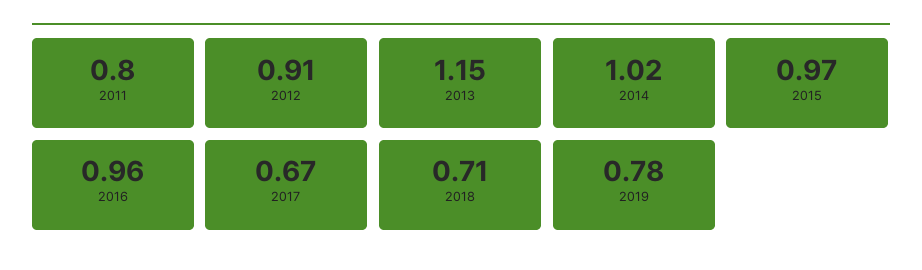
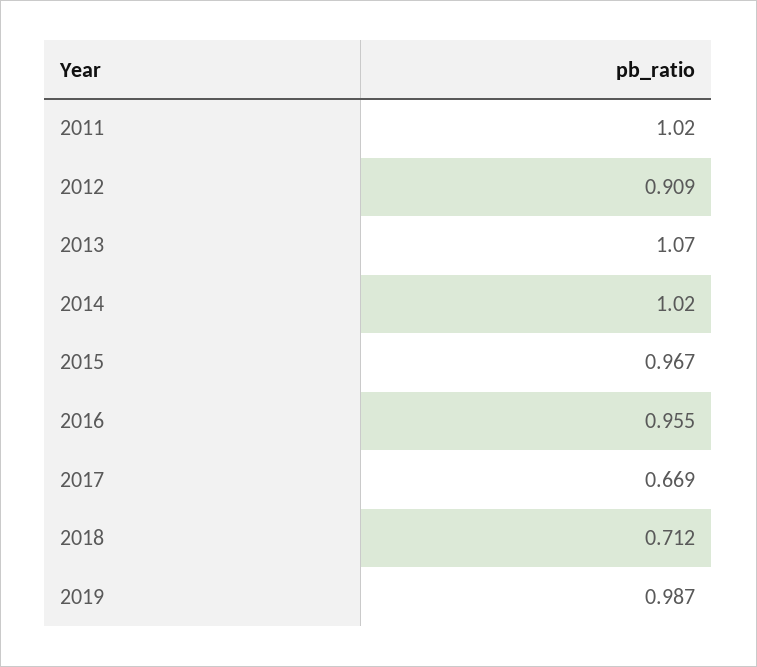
2011: 0.8 -> 1.02
2013: 1.15 -> 1.07
2019: 0.78 -> 0.987

